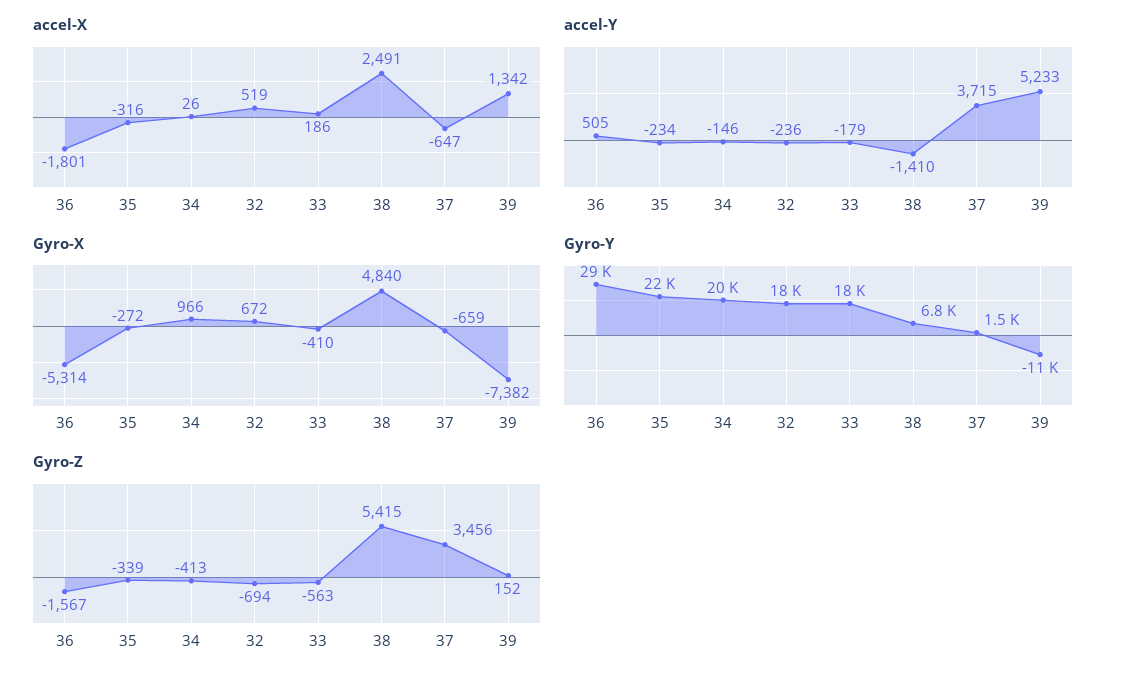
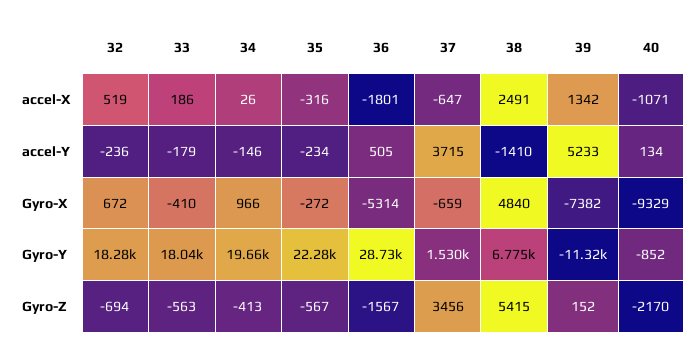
Gyro-Z, 35: -339 -> -567
accel-X, 40: none -> -1071
accel-Y, 40: none -> 134
Gyro-X, 40: none -> -9329
Gyro-Y, 40: none -> -852
Gyro-Z, 40: none -> -2170

